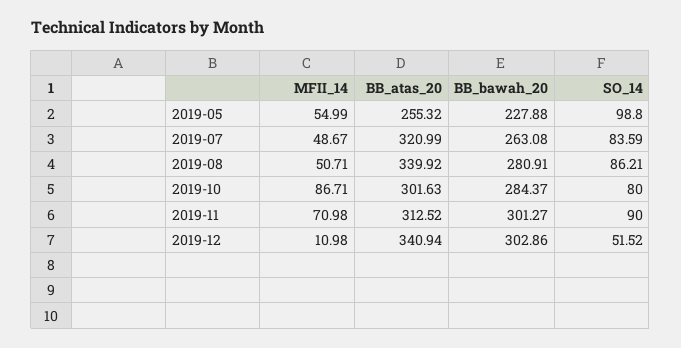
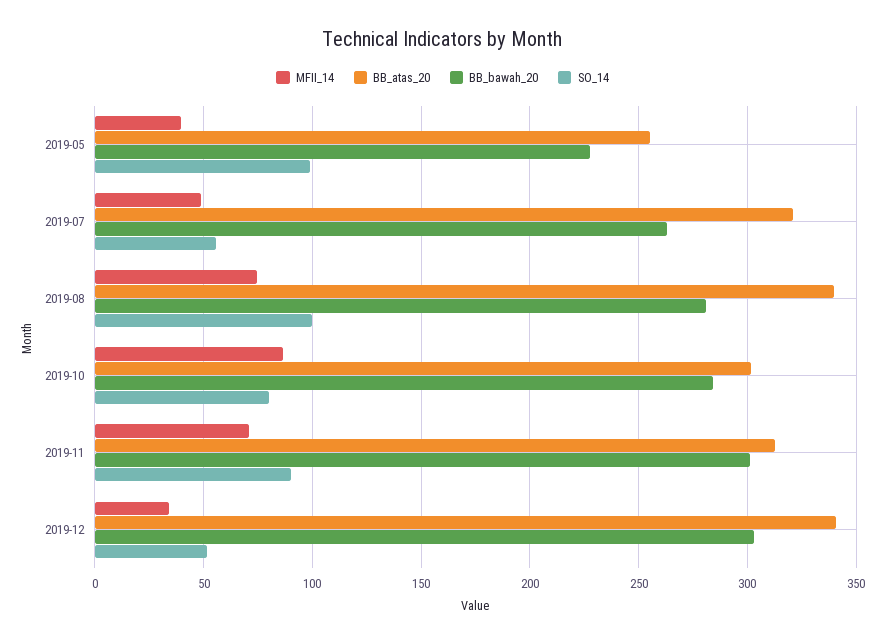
MFII_14, 2019-05: 54.99 -> 40
SO_14, 2019-07: 83.59 -> 55
MFII_14, 2019-08: 50.71 -> 75
SO_14, 2019-08: 86.21 -> 100
MFII_14, 2019-12: 10.98 -> 35

